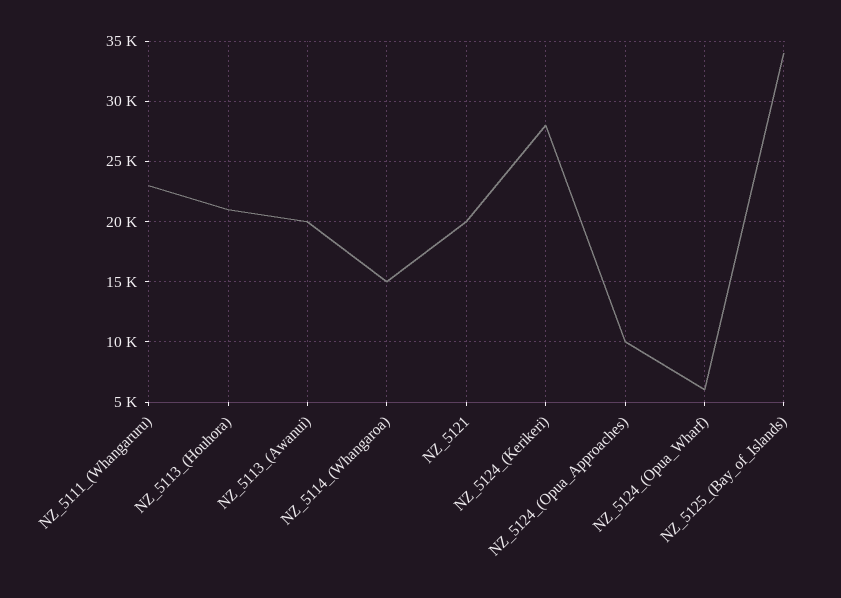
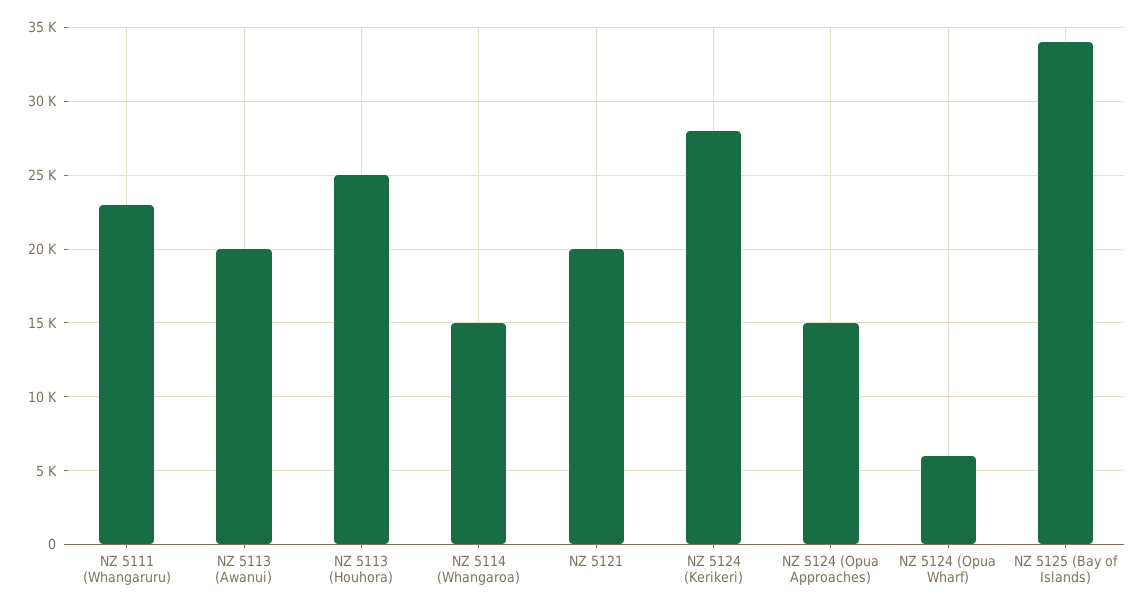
NZ_5113_(Houhora): 21000 -> 25000
NZ_5124_(Opua_Approaches): 10000 -> 15000

